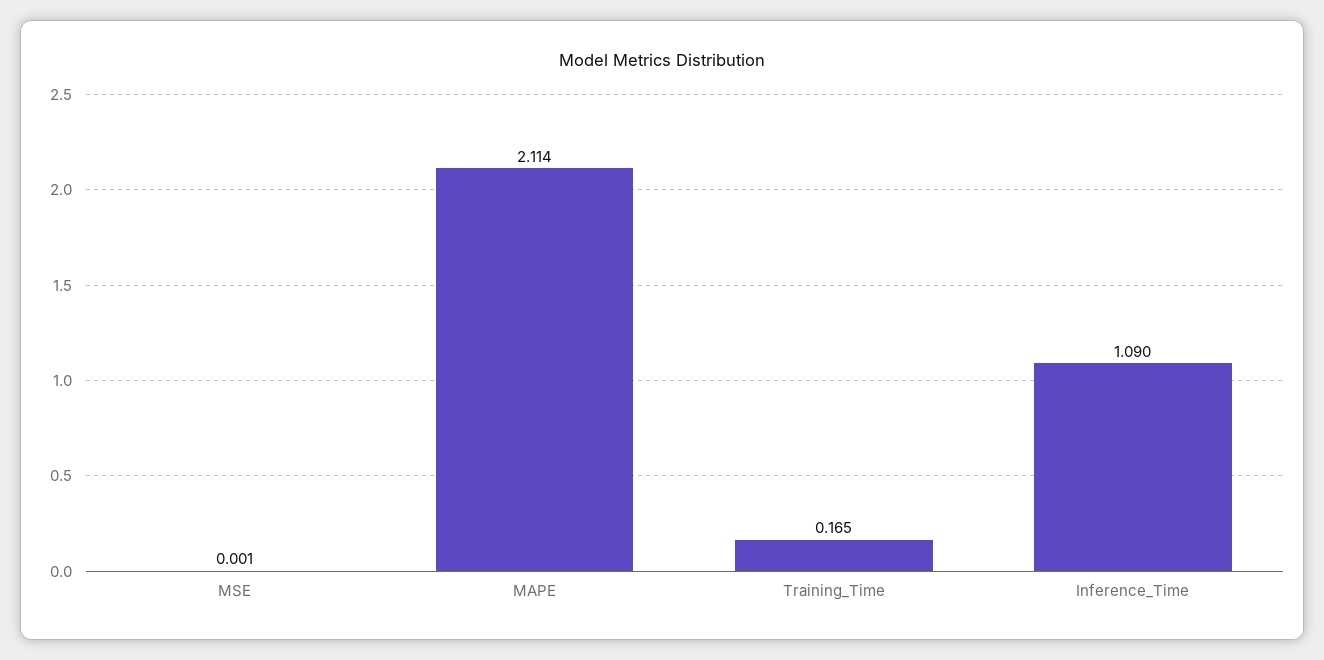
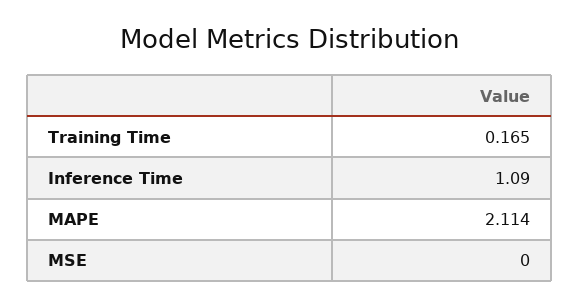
MSE: 0.001 -> 0

